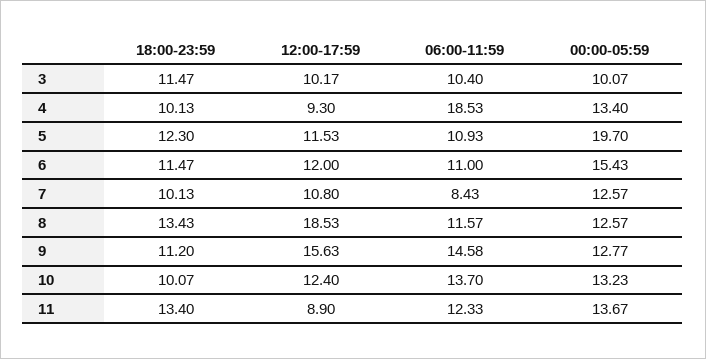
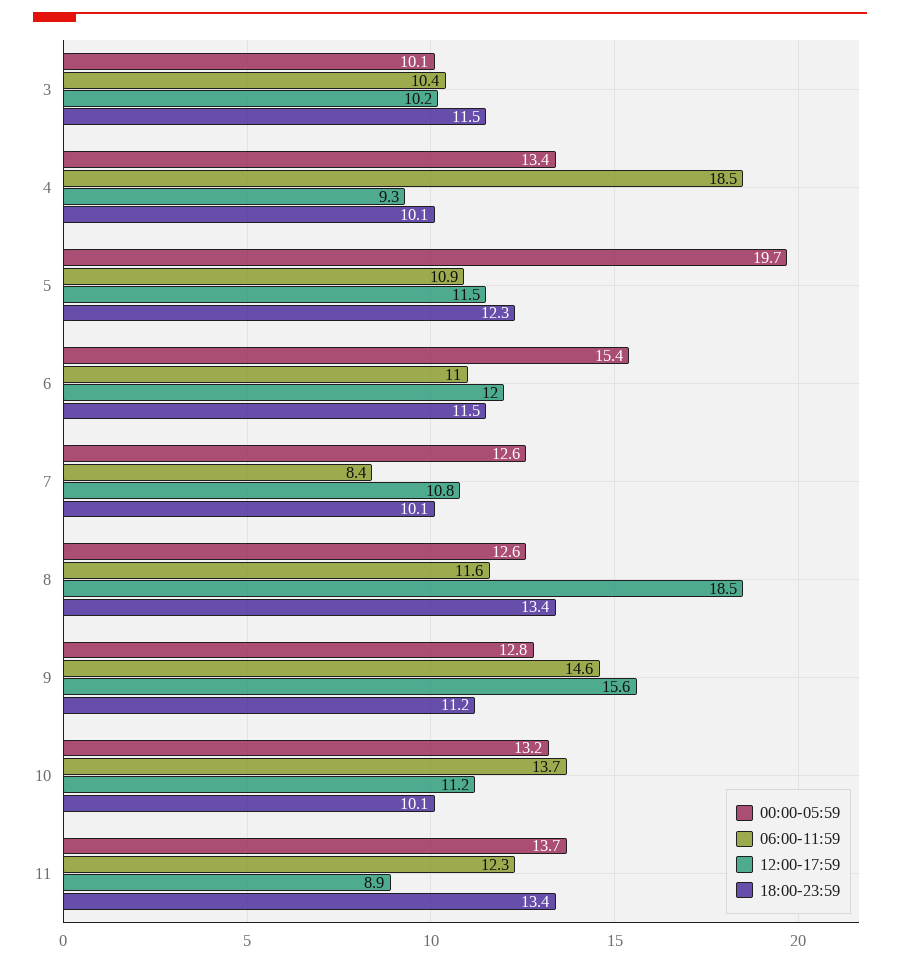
12:00-17:59, 10: 12.4 -> 11.2

